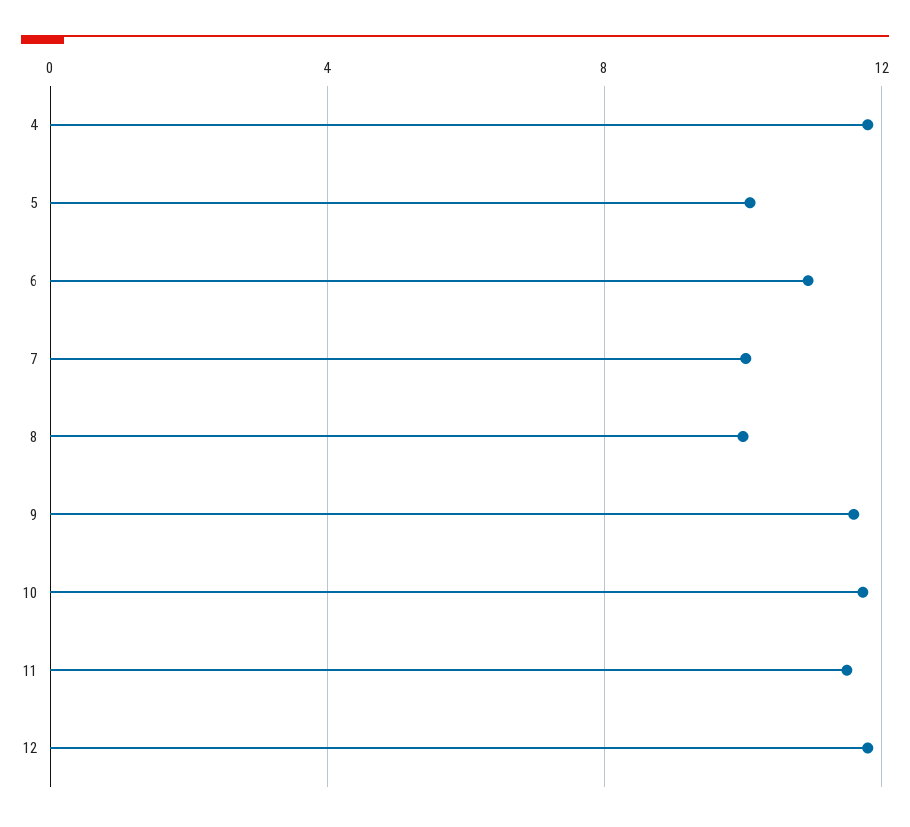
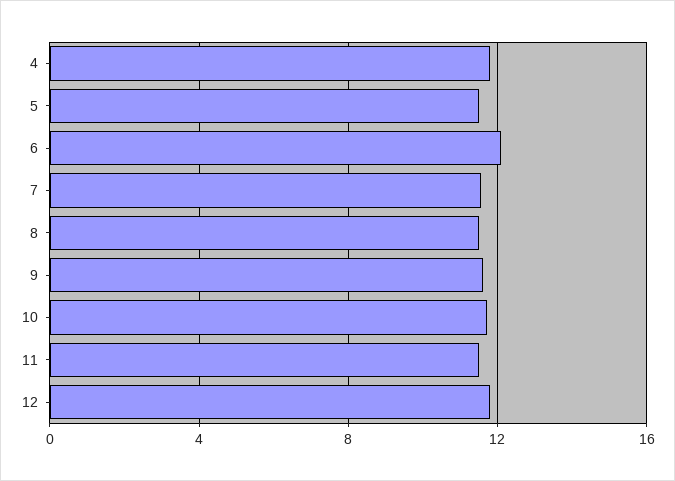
5: 10 -> 11.5
6: 11 -> 12
7: 10 -> 11.5
8: 10 -> 11.5

